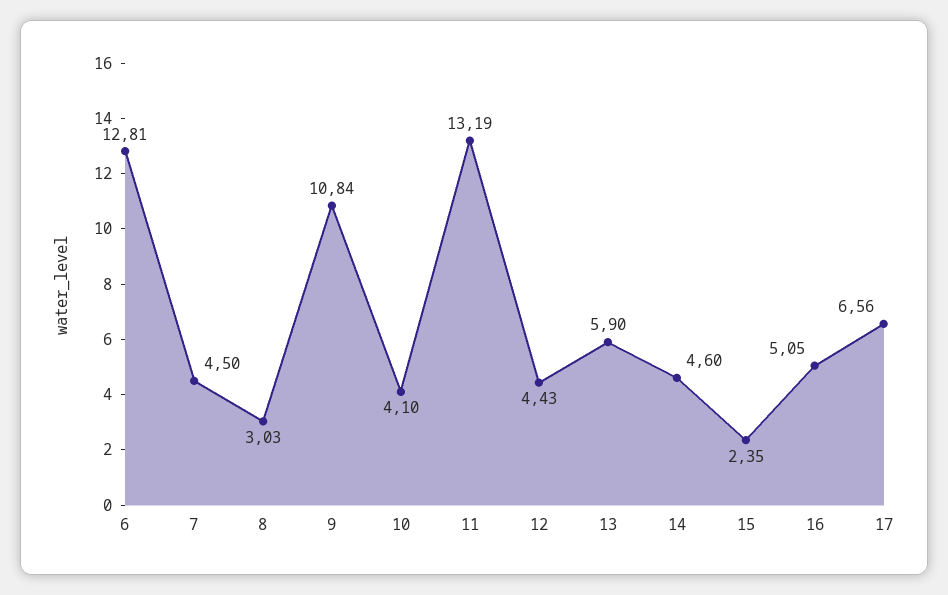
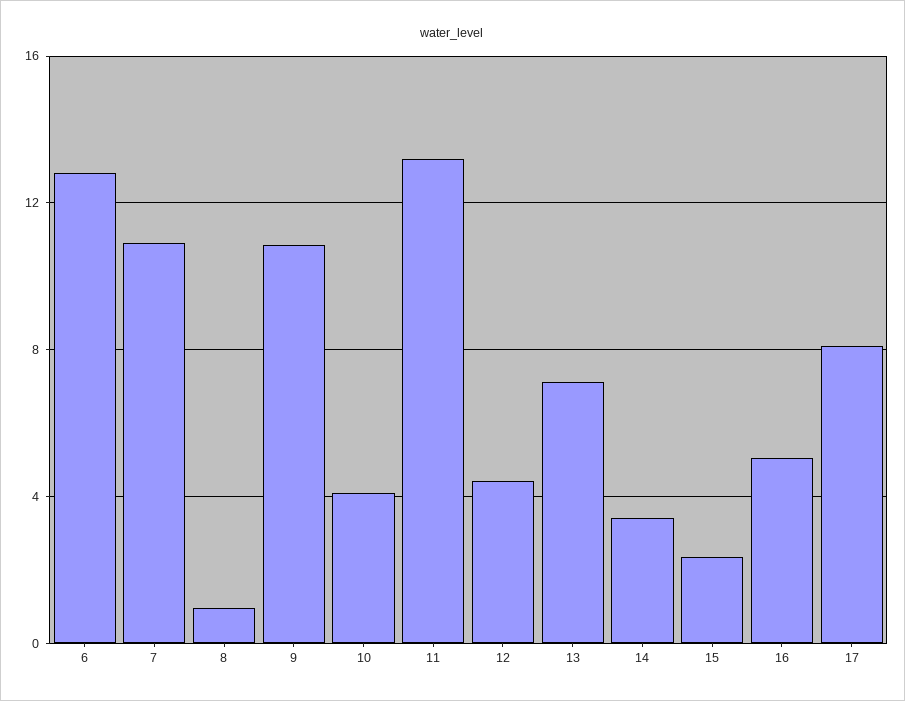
7: 4.5 -> 11
8: 3.03 -> 1
13: 5.9 -> 7
14: 4.6 -> 3.5
17: 6.56 -> 8

